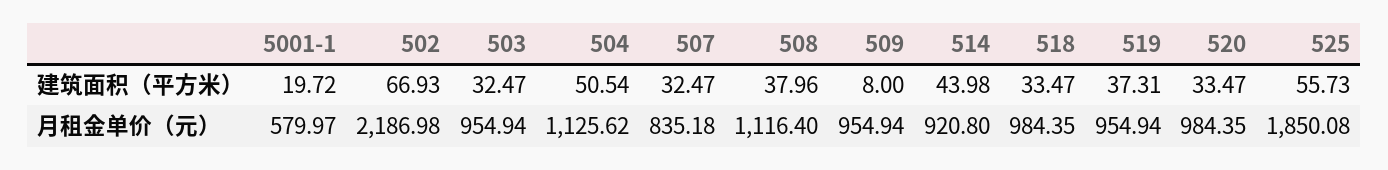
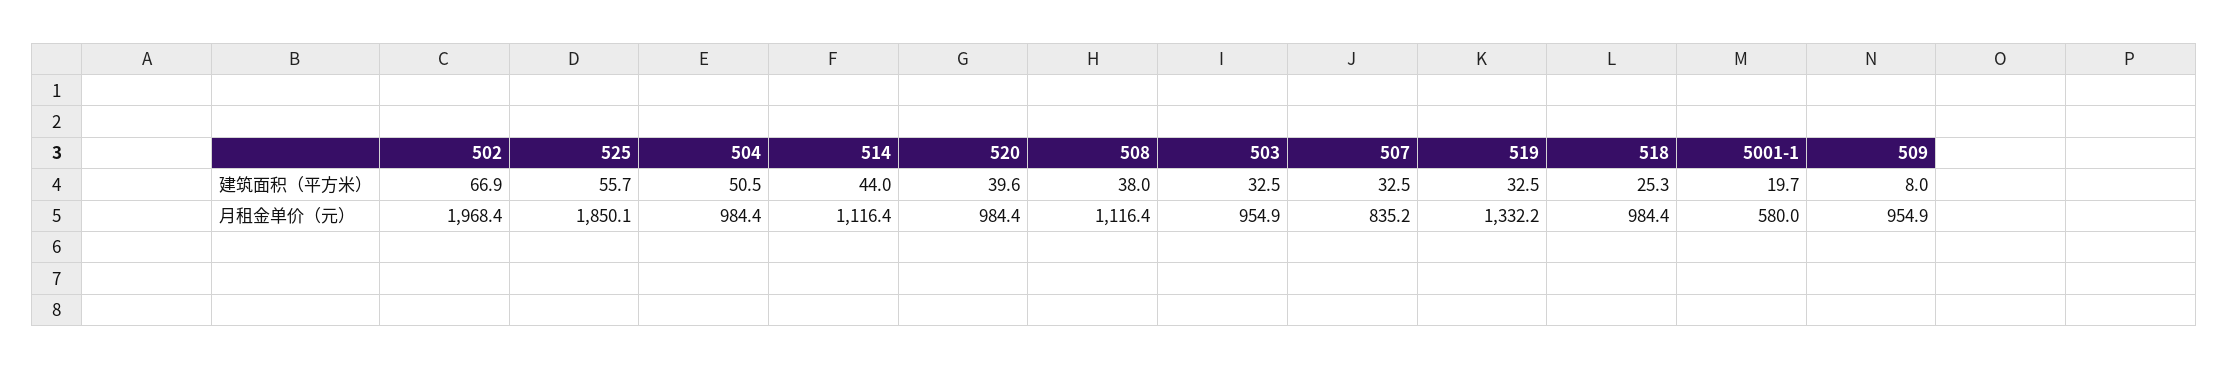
518, 建筑面积（平方米）: 33.47 -> 25.3
519, 建筑面积（平方米）: 37.31 -> 32.5
520, 建筑面积（平方米）: 33.47 -> 39.6
502, 月租金单价（元）: 2186.98 -> 1968.4
504, 月租金单价（元）: 1125.62 -> 984.4
514, 月租金单价（元）: 920.8 -> 1116.4
519, 月租金单价（元）: 954.94 -> 1332.2

